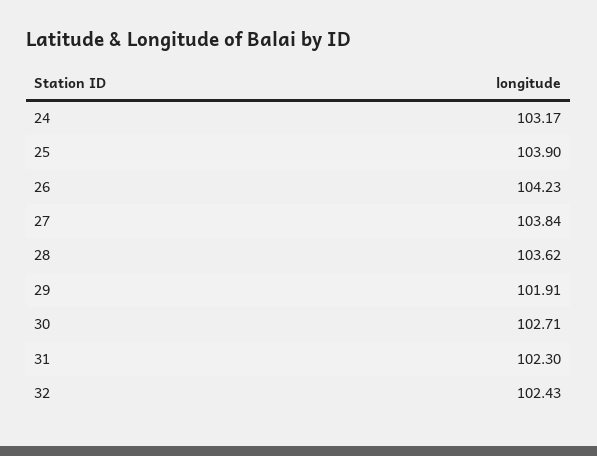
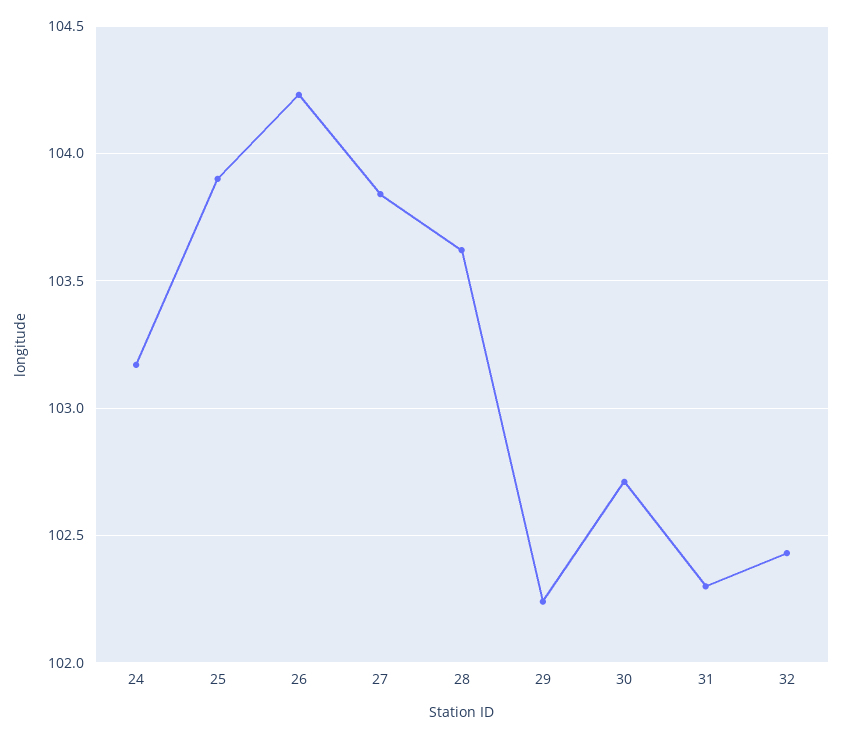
29: 101.91 -> 102.25

